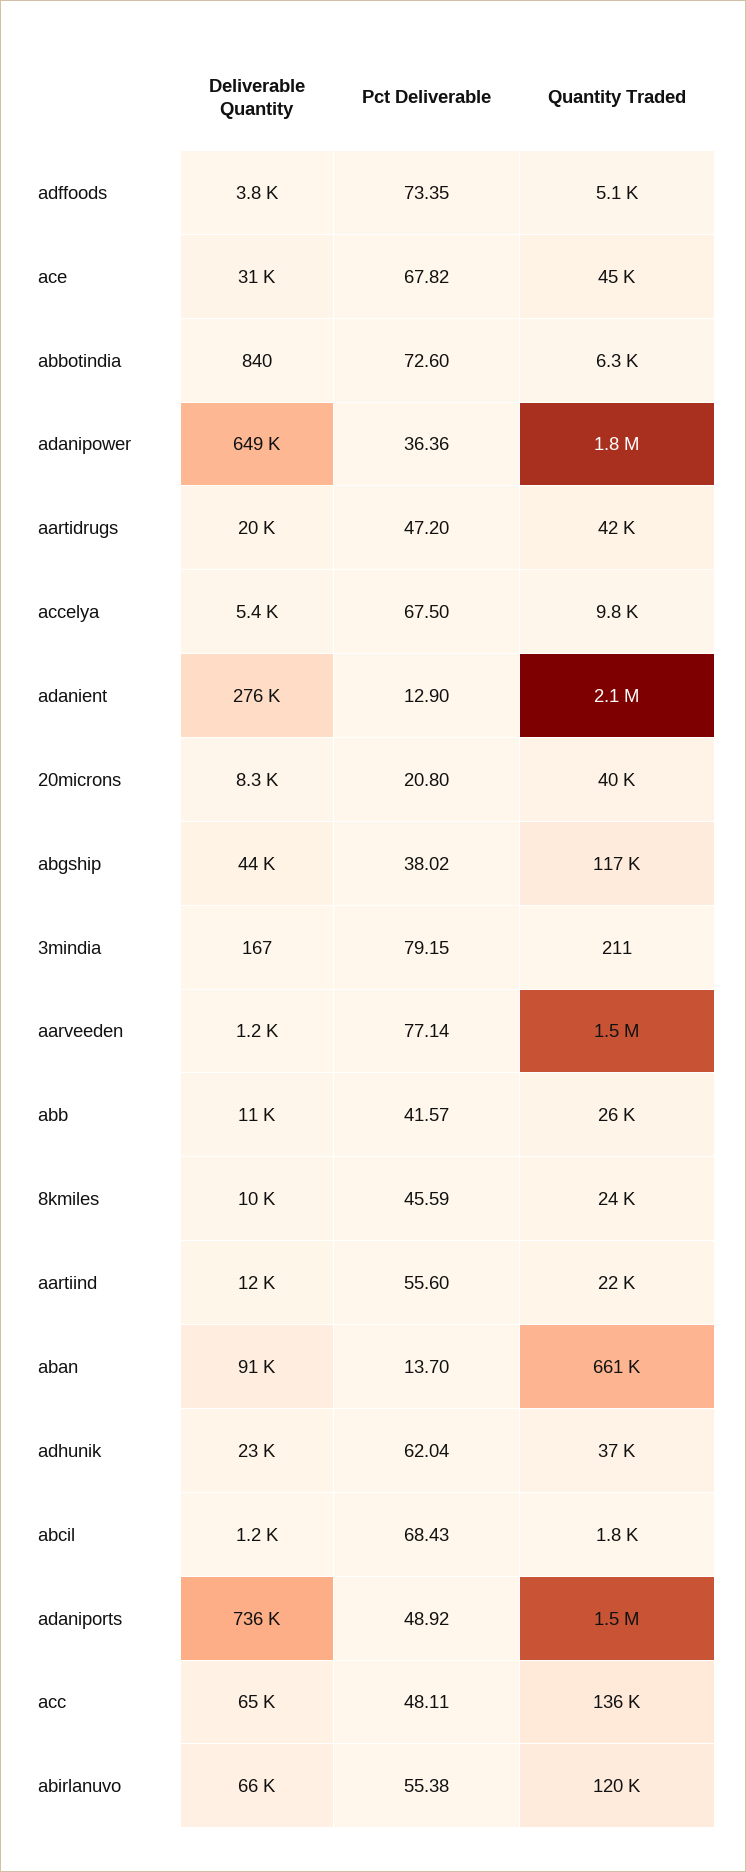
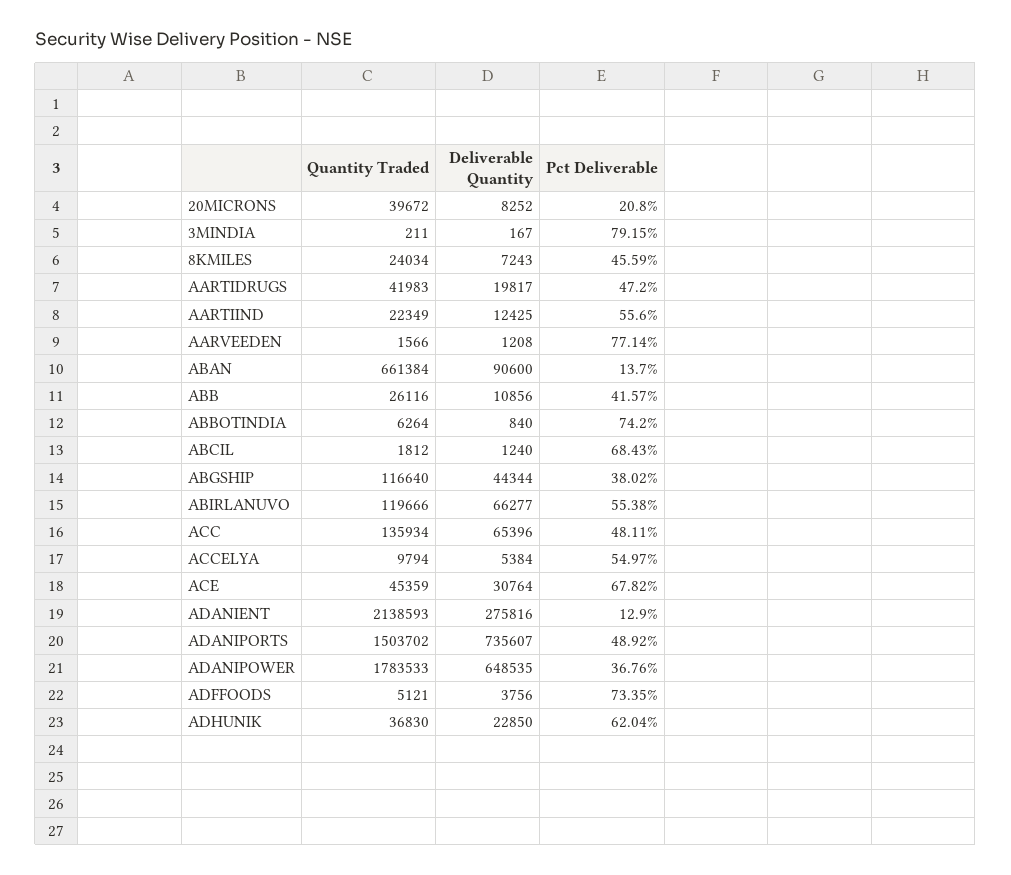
Pct Deliverable, abbotindia: 72.6 -> 74.2
Pct Deliverable, adanipower: 36.36 -> 36.76
Pct Deliverable, accelya: 67.5 -> 54.97
Quantity Traded, aarveeden: 1500000 -> 1566
Deliverable Quantity, 8kmiles: 10000 -> 7243

